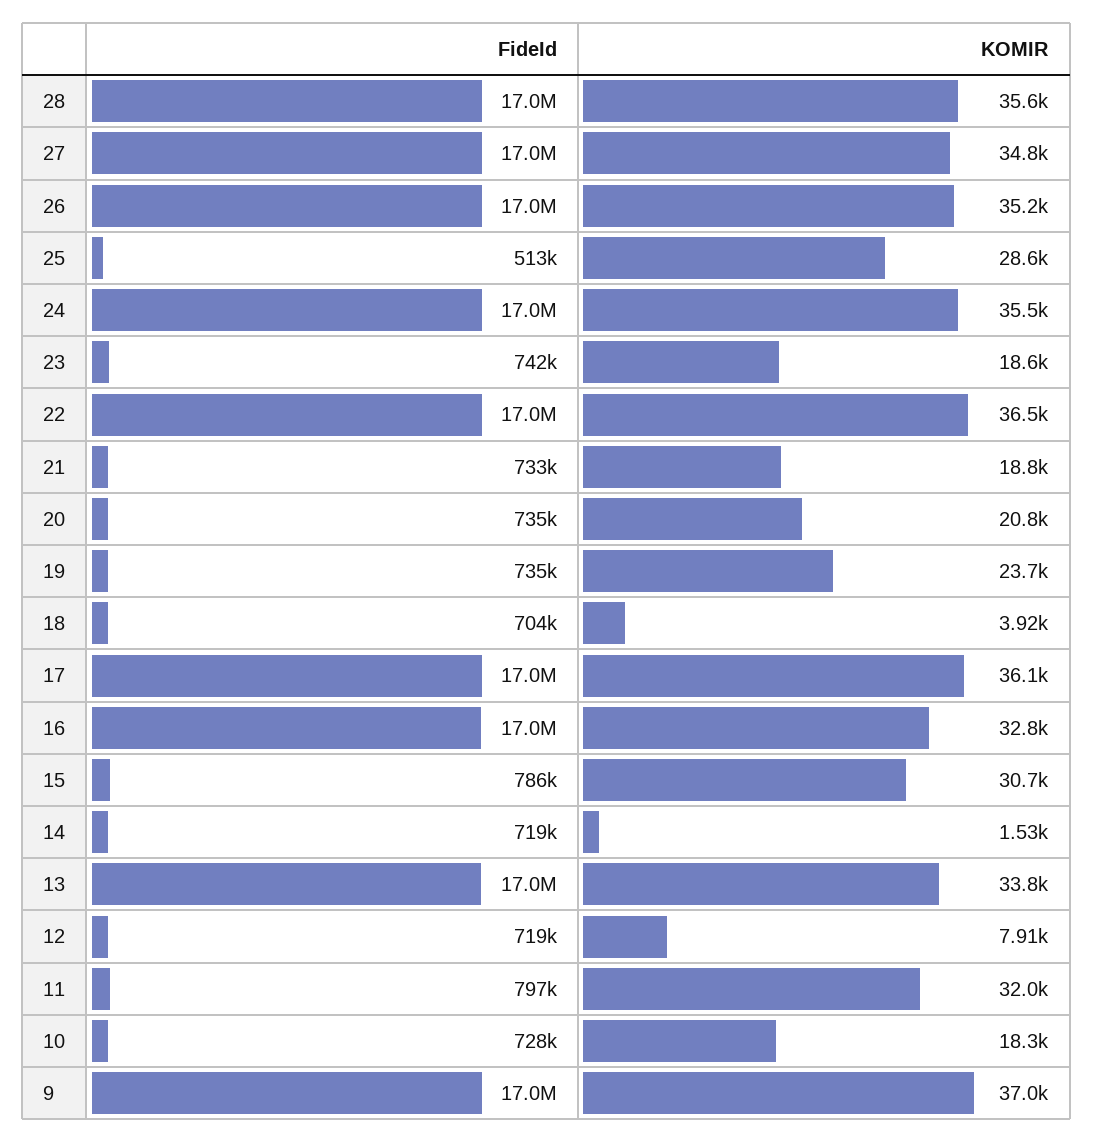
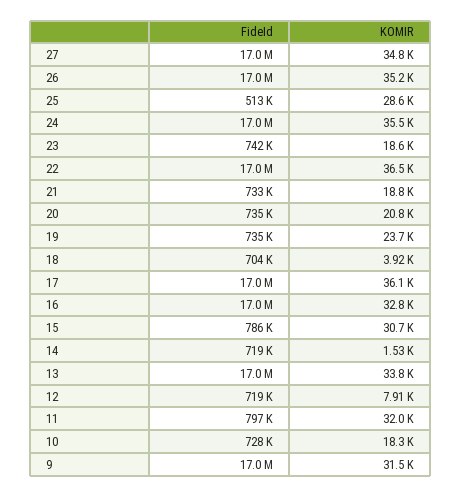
FideId, 28: 17000000 -> none
KOMIR, 28: 35600 -> none
KOMIR, 9: 37000 -> 31500

